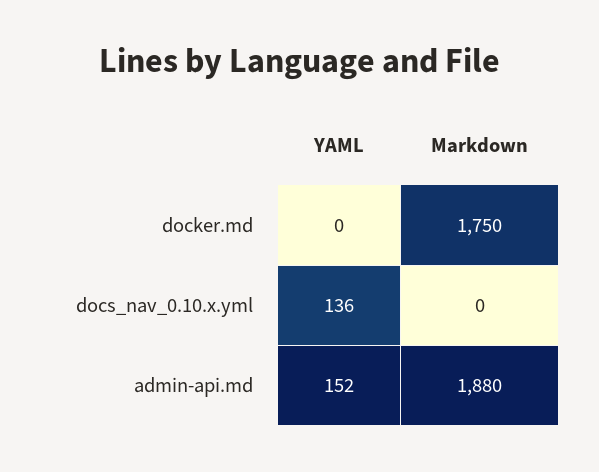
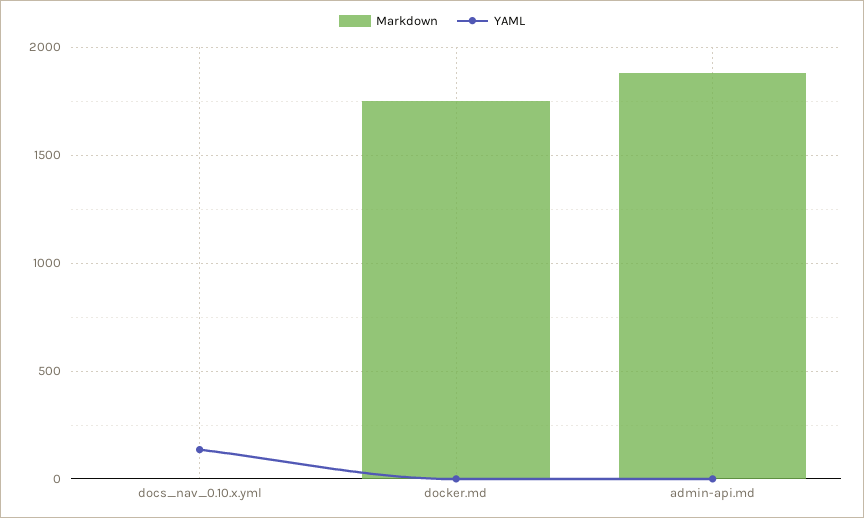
YAML, admin-api.md: 152 -> 0

